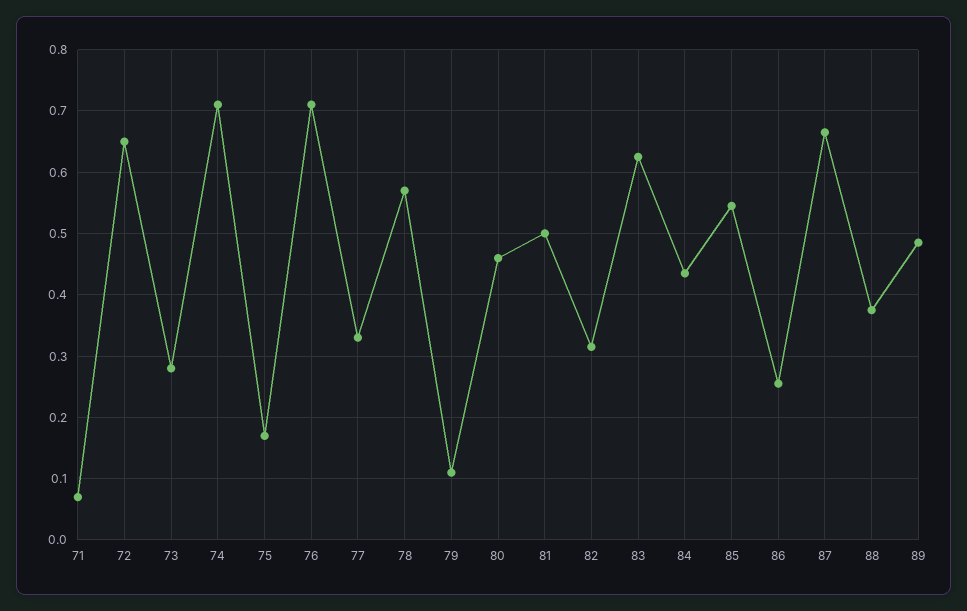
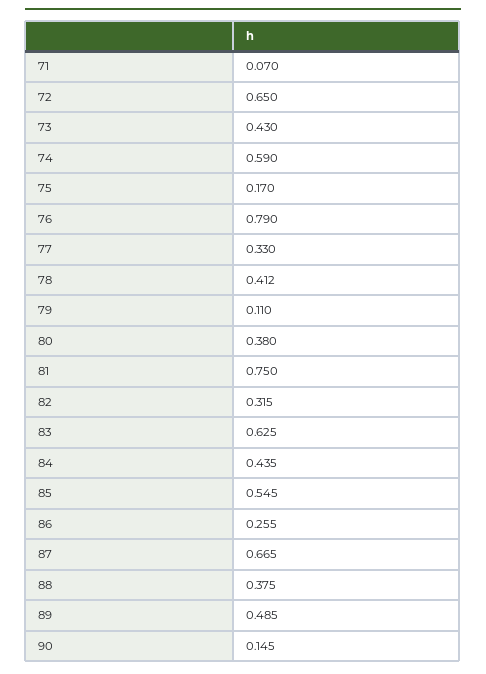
73: 0.28 -> 0.43
74: 0.71 -> 0.59
76: 0.71 -> 0.79
78: 0.57 -> 0.412
80: 0.46 -> 0.38
81: 0.5 -> 0.75
90: none -> 0.145

